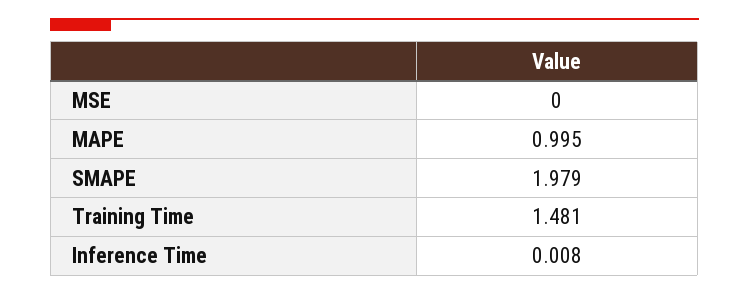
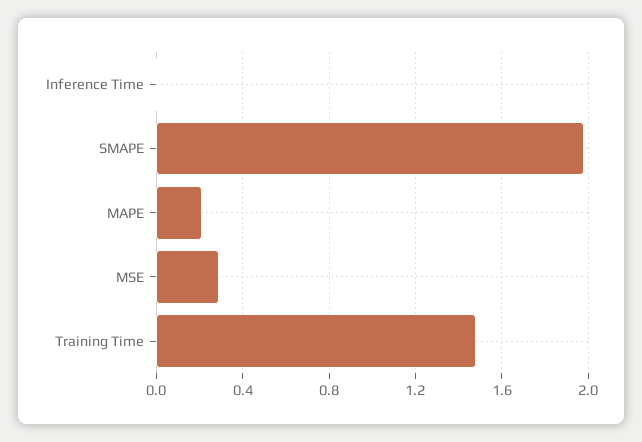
MSE: 0 -> 0.3
MAPE: 0.995 -> 0.2

